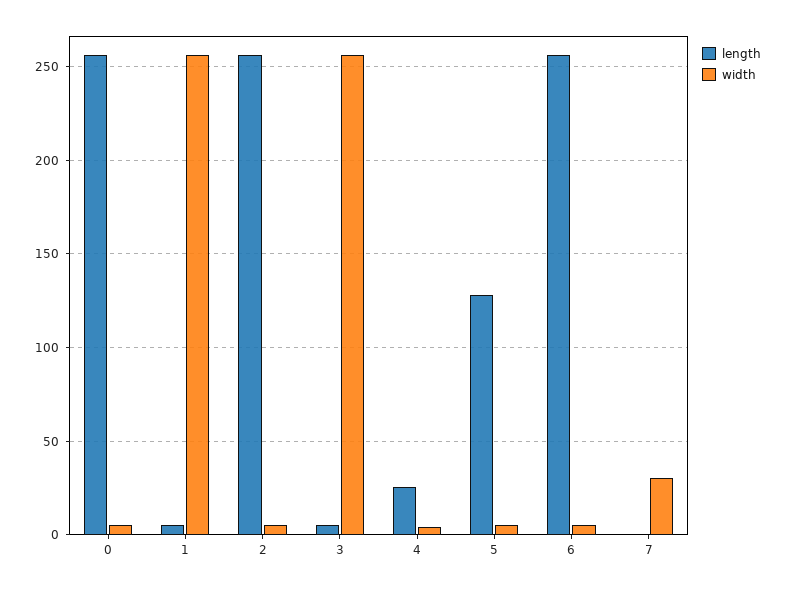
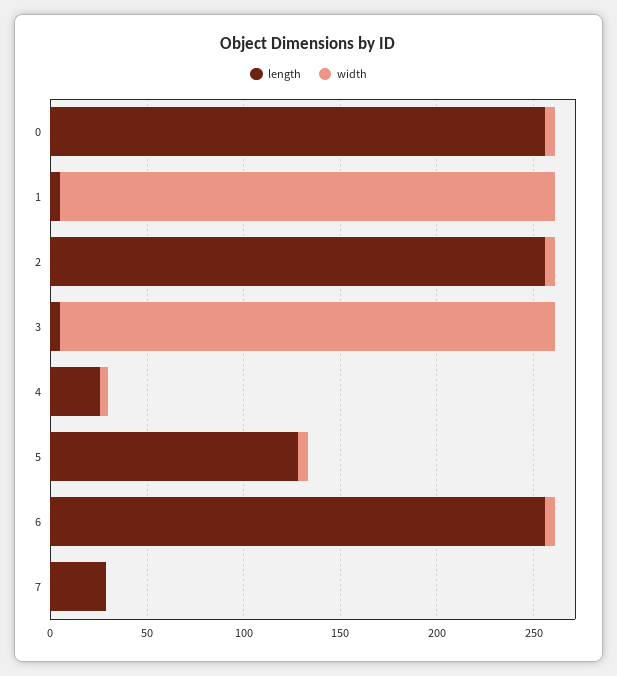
length, 7: 0 -> 30
width, 7: 30 -> 0

